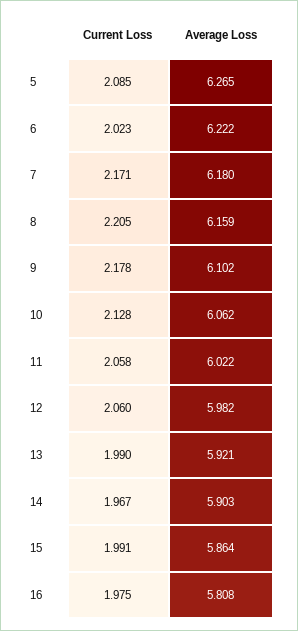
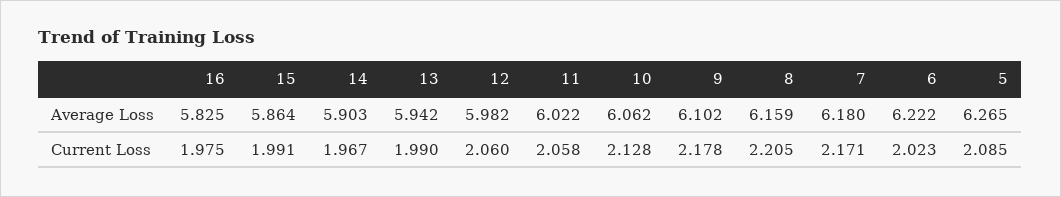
Average Loss, 13: 5.921 -> 5.942
Average Loss, 16: 5.808 -> 5.825

